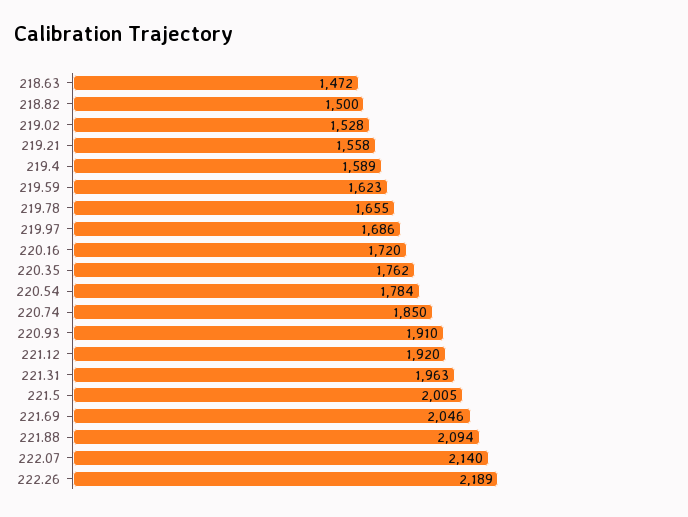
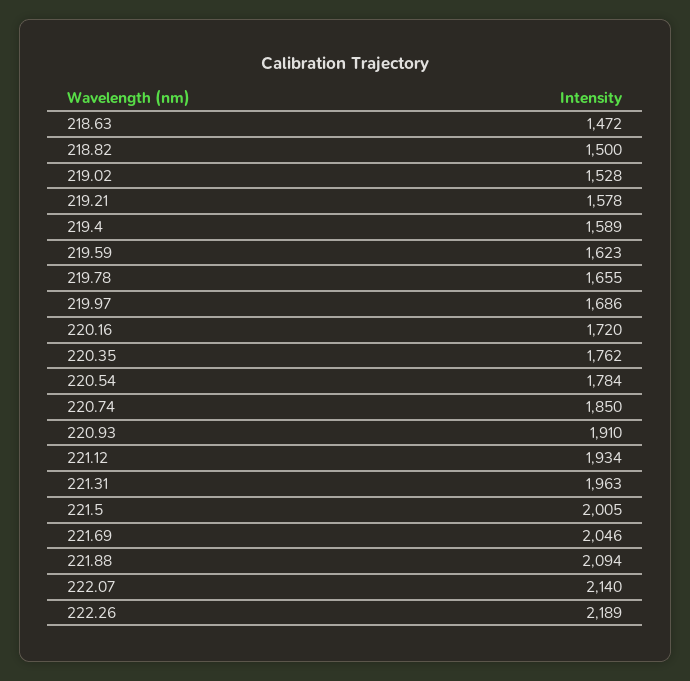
219.21: 1558 -> 1578
221.12: 1920 -> 1934

